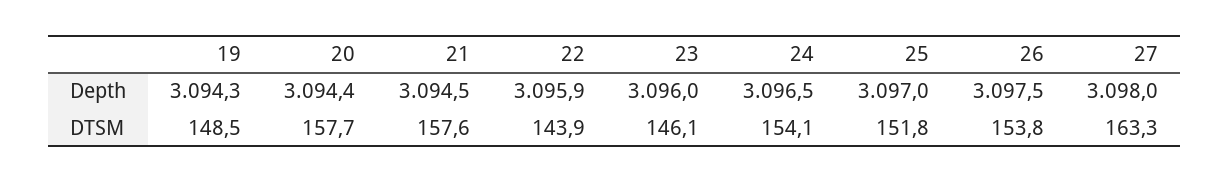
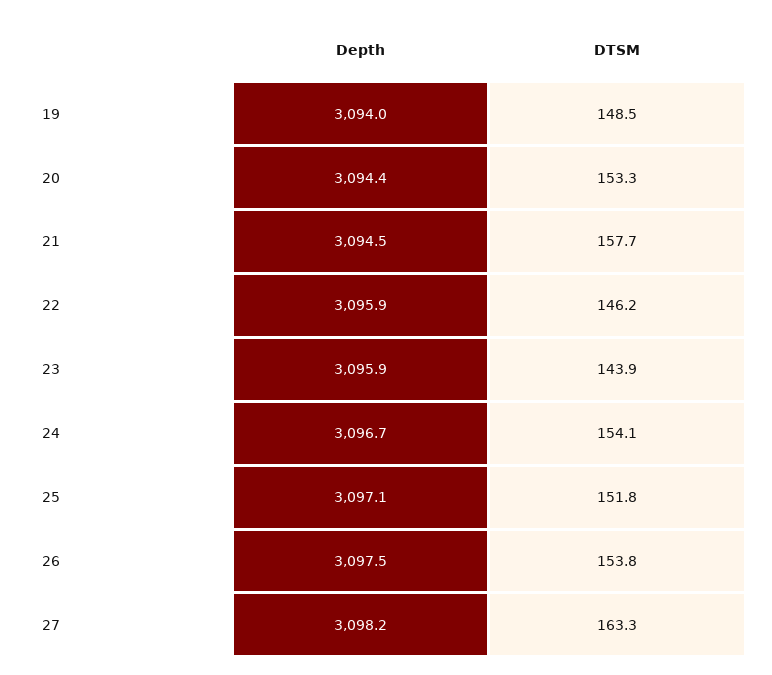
19, Depth: 3094.3 -> 3094
23, Depth: 3096 -> 3095.9
24, Depth: 3096.5 -> 3096.7
25, Depth: 3097 -> 3097.1
27, Depth: 3098 -> 3098.2
20, DTSM: 157.7 -> 153.3
21, DTSM: 157.6 -> 157.7
22, DTSM: 143.9 -> 146.2
23, DTSM: 146.1 -> 143.9

